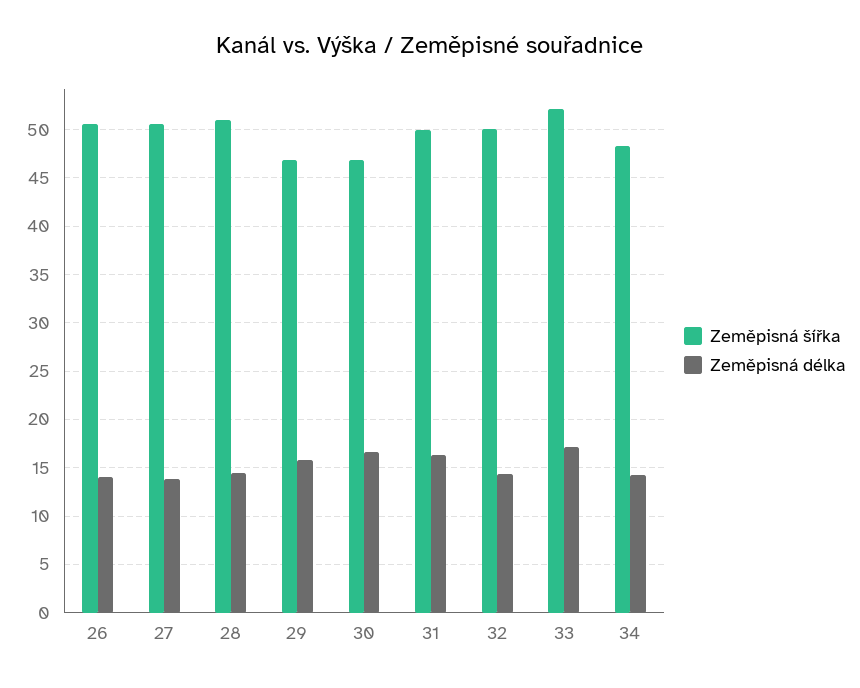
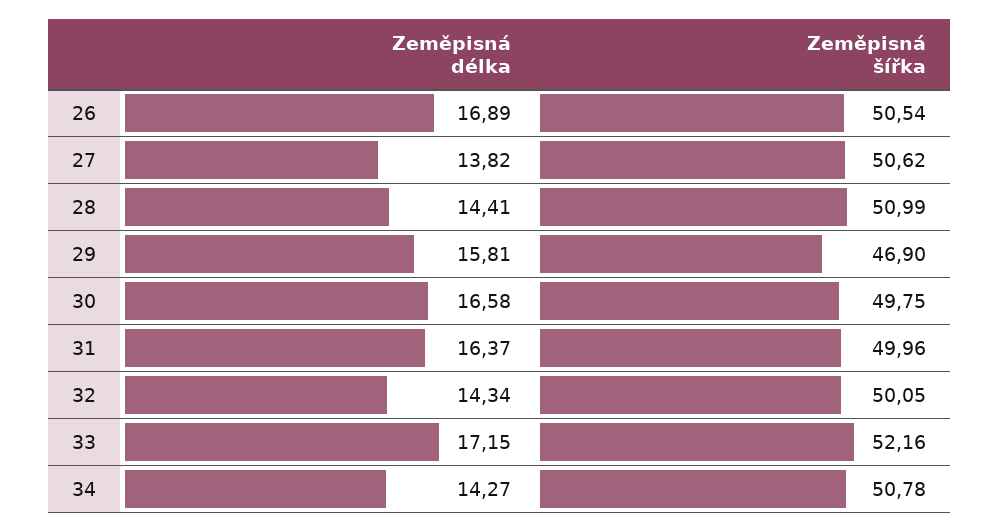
Zeměpisná délka, 26: 14 -> 16.89
Zeměpisná šířka, 30: 47 -> 49.75
Zeměpisná šířka, 34: 48 -> 50.78

